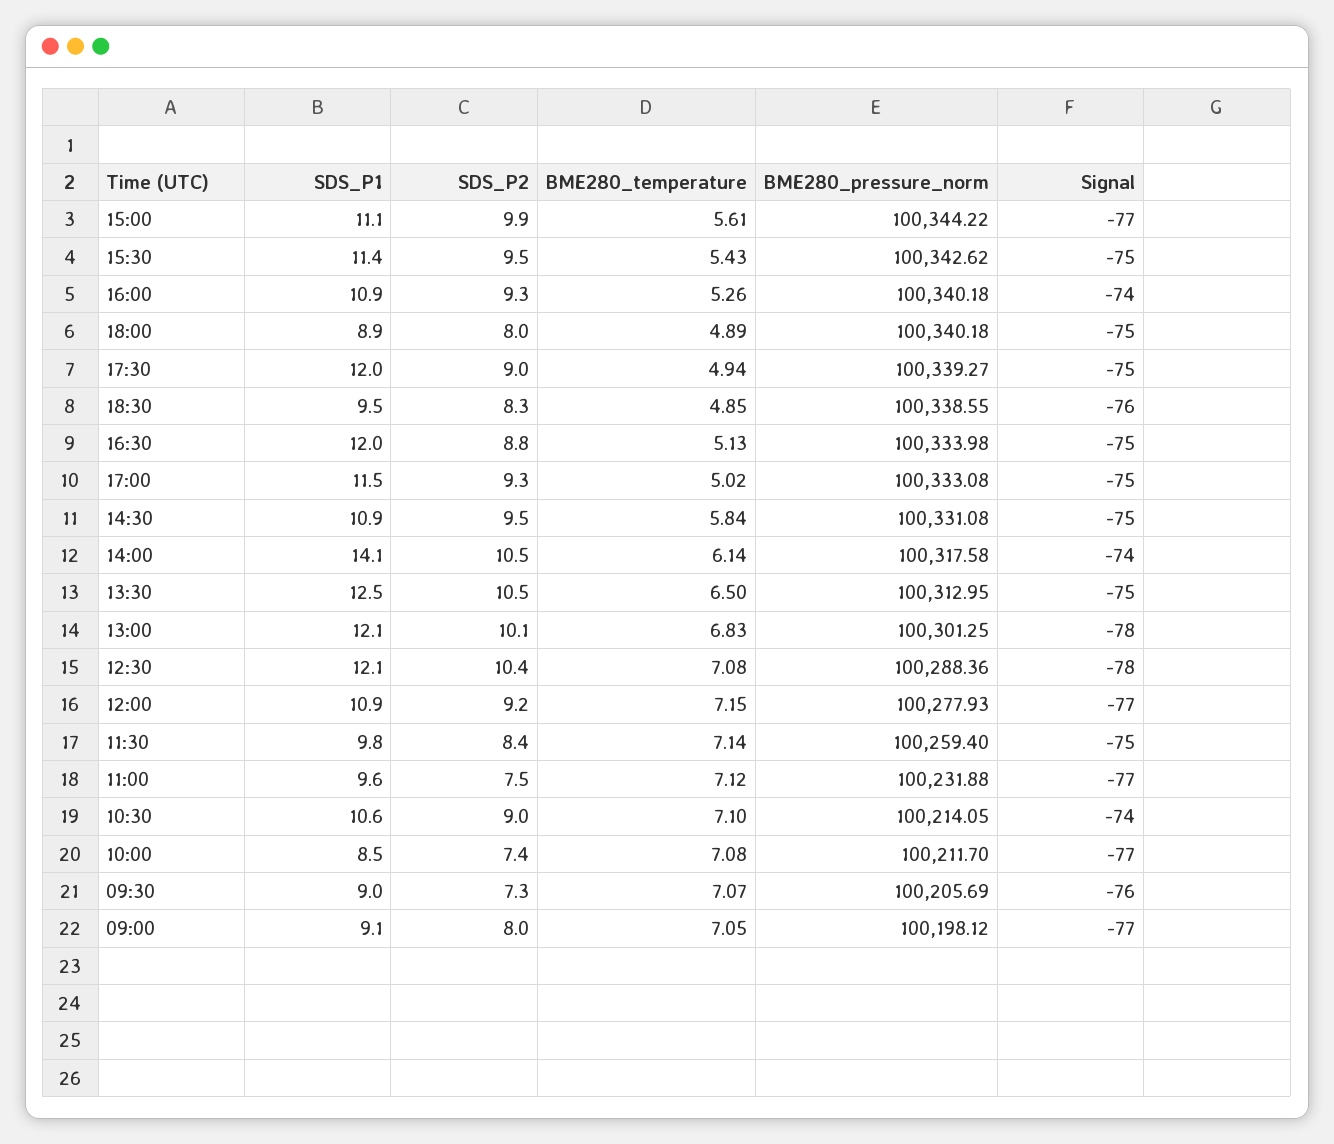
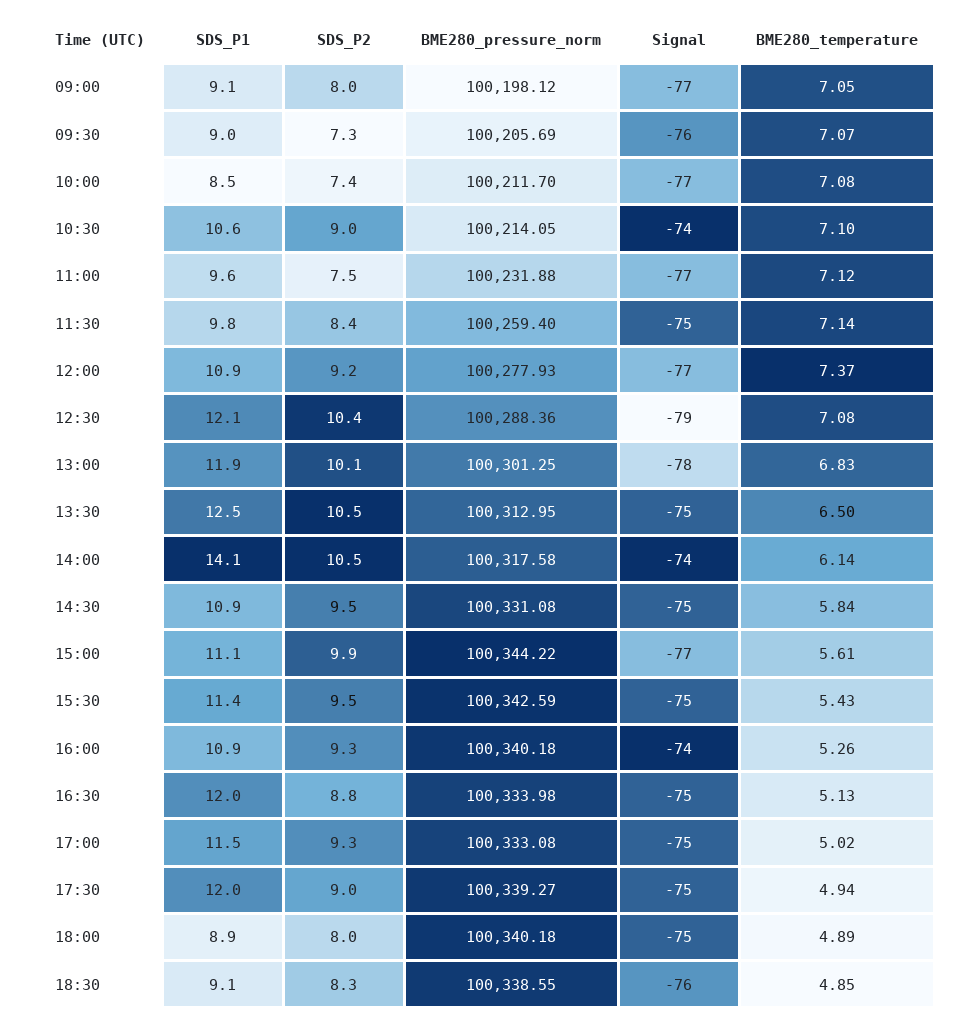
BME280_pressure_norm, 15:30: 100342.62 -> 100342.59
SDS_P1, 18:30: 9.5 -> 9.1
SDS_P1, 13:00: 12.1 -> 11.9
Signal, 12:30: -78 -> -79
BME280_temperature, 12:00: 7.15 -> 7.37

